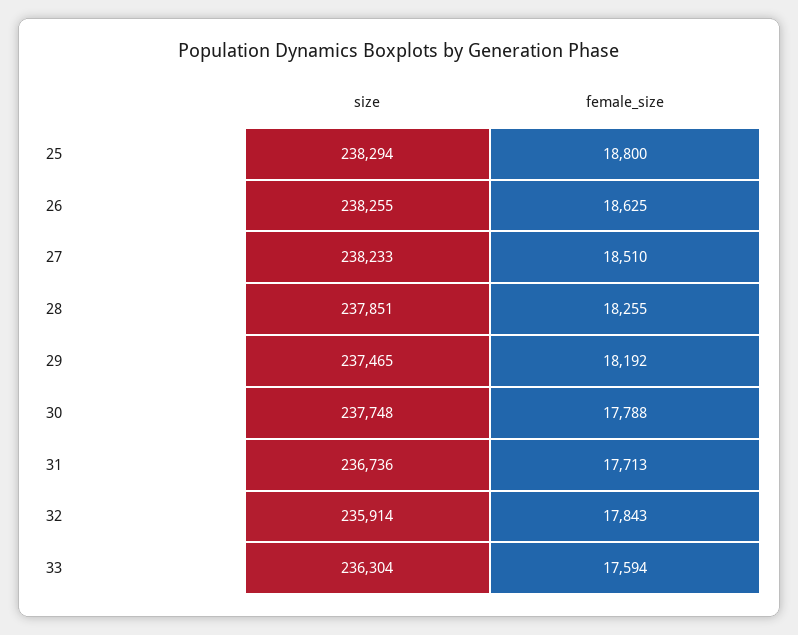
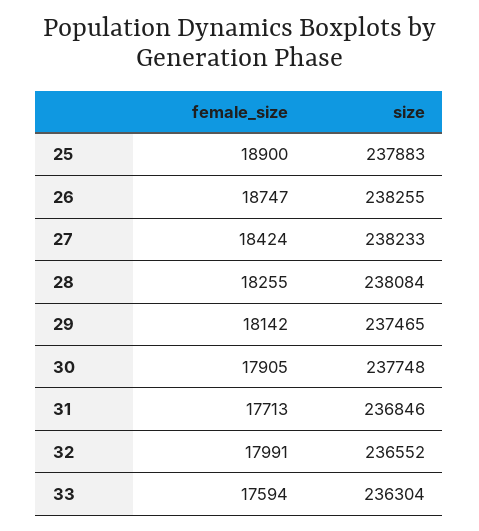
size, 25: 238294 -> 237883
female_size, 25: 18800 -> 18900
female_size, 26: 18625 -> 18747
female_size, 27: 18510 -> 18424
size, 28: 237851 -> 238084
female_size, 29: 18192 -> 18142
female_size, 30: 17788 -> 17905
size, 31: 236736 -> 236846
size, 32: 235914 -> 236552
female_size, 32: 17843 -> 17991

